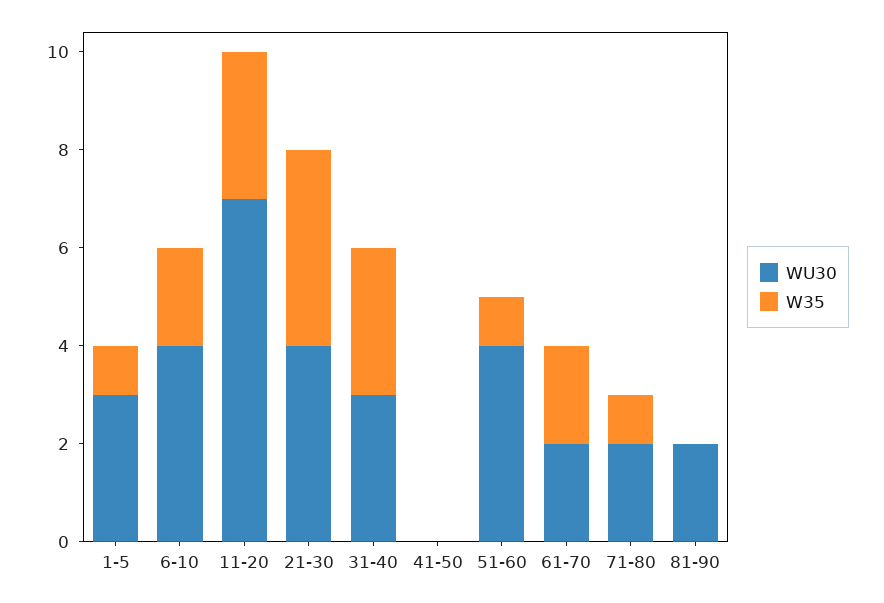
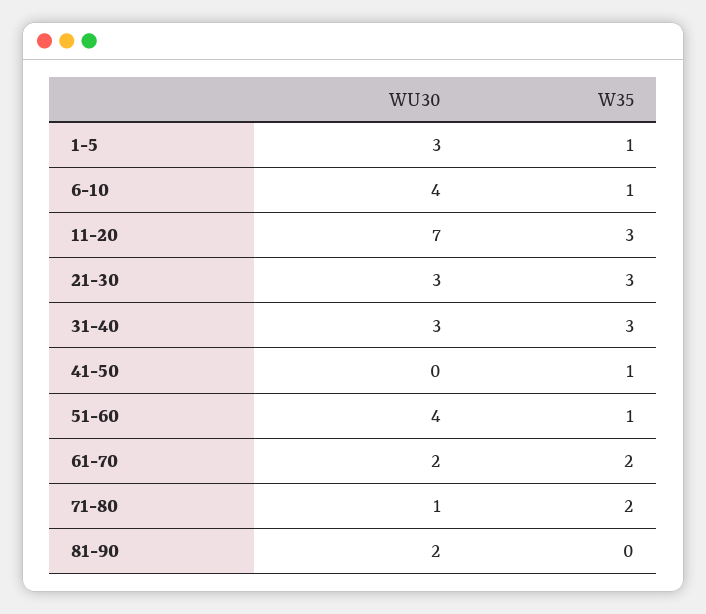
W35, 6-10: 2 -> 1
WU30, 21-30: 4 -> 3
W35, 21-30: 4 -> 3
W35, 41-50: 0 -> 1
WU30, 71-80: 2 -> 1
W35, 71-80: 1 -> 2

